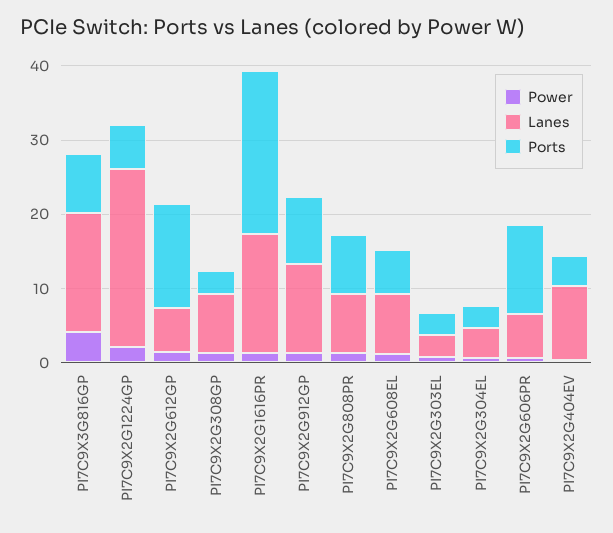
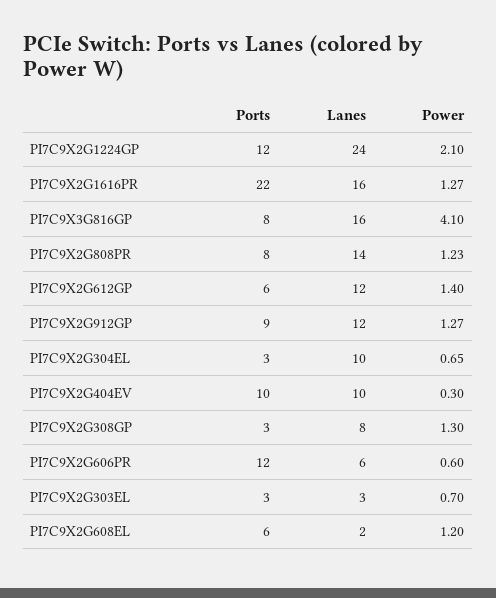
Ports, PI7C9X2G1224GP: 6 -> 12
Lanes, PI7C9X2G612GP: 6 -> 12
Ports, PI7C9X2G612GP: 14 -> 6
Lanes, PI7C9X2G808PR: 8 -> 14
Lanes, PI7C9X2G608EL: 8 -> 2
Lanes, PI7C9X2G304EL: 4 -> 10
Ports, PI7C9X2G404EV: 4 -> 10

